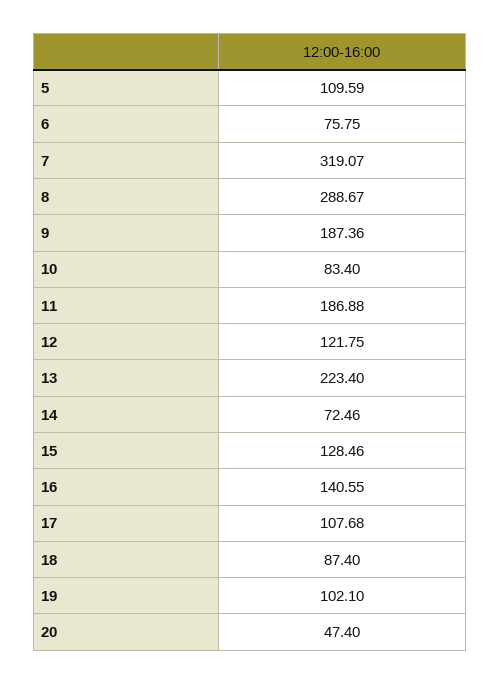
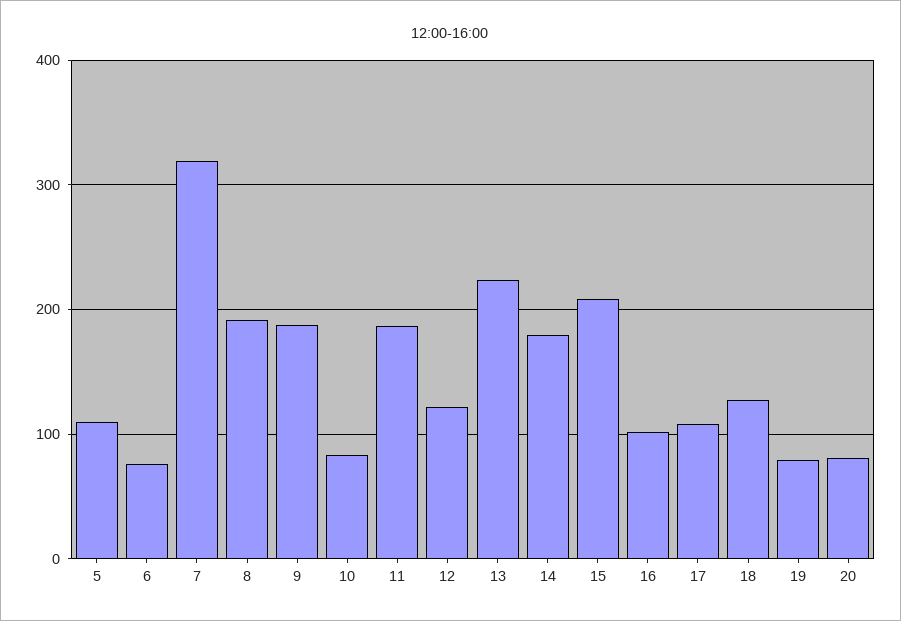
8: 288.67 -> 190
14: 72.46 -> 180
15: 128.46 -> 210
16: 140.55 -> 100
18: 87.4 -> 130
19: 102.1 -> 80
20: 47.4 -> 80

